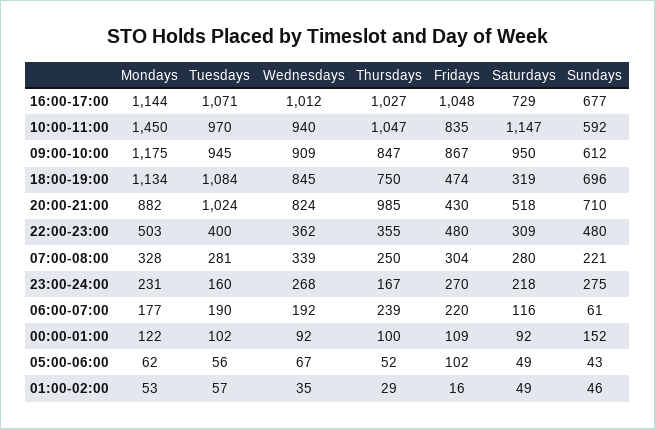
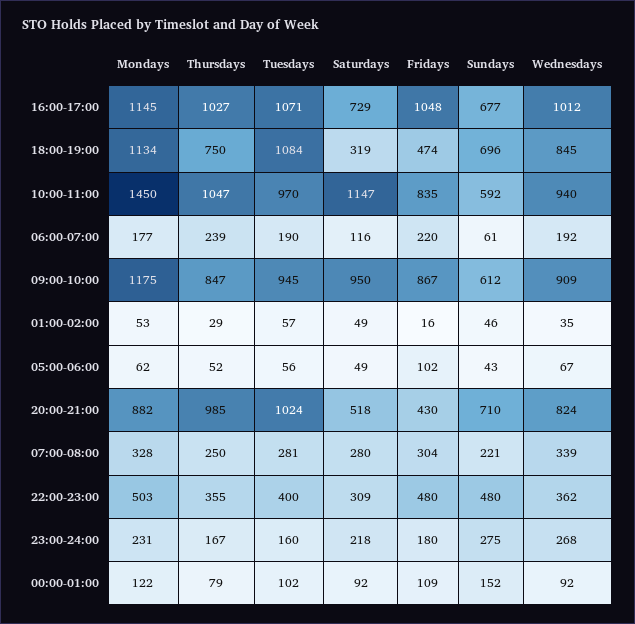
Mondays, 16:00-17:00: 1144 -> 1145
Fridays, 23:00-24:00: 270 -> 180
Thursdays, 00:00-01:00: 100 -> 79

